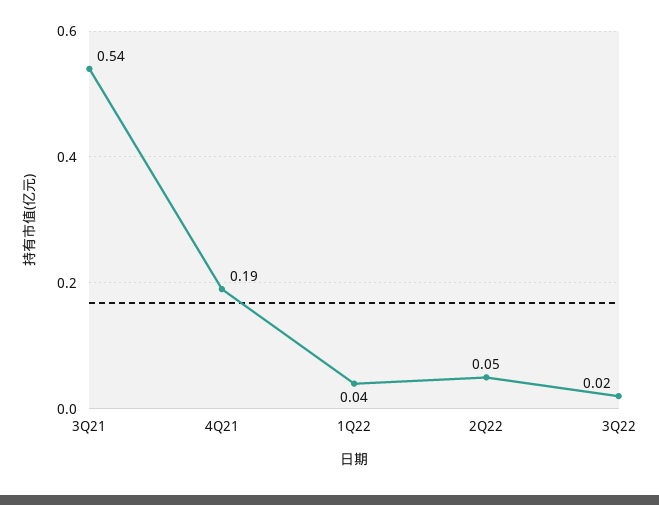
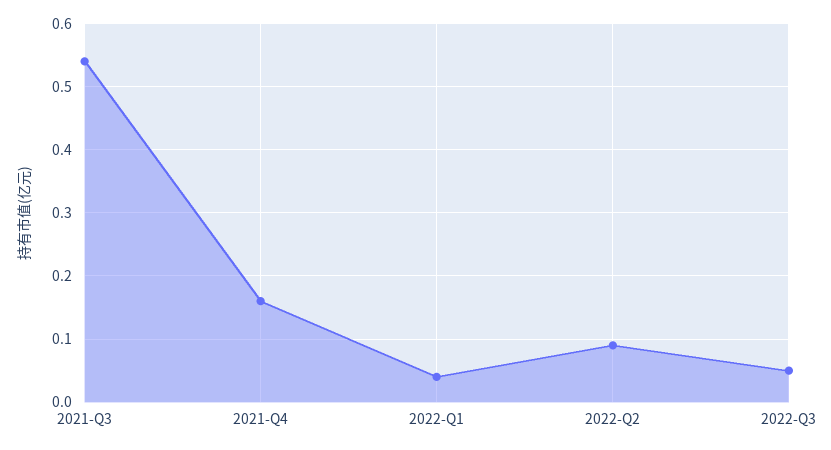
4Q21: 0.19 -> 0.16
2Q22: 0.05 -> 0.09
3Q22: 0.02 -> 0.05

